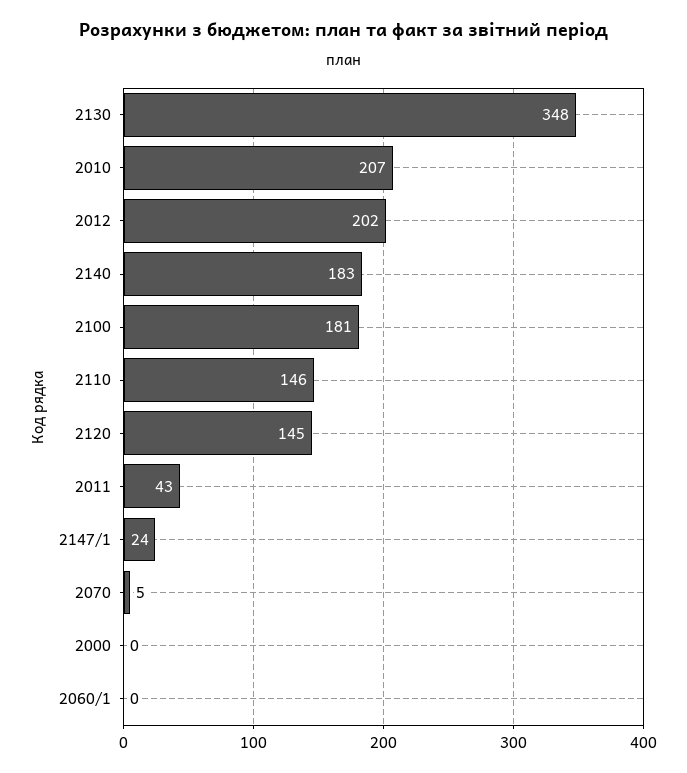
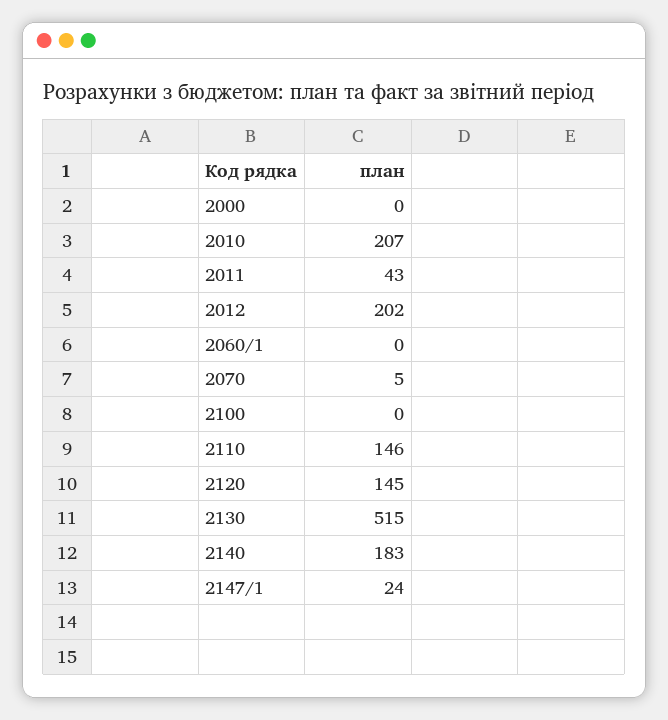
2130: 348 -> 515
2100: 181 -> 0

